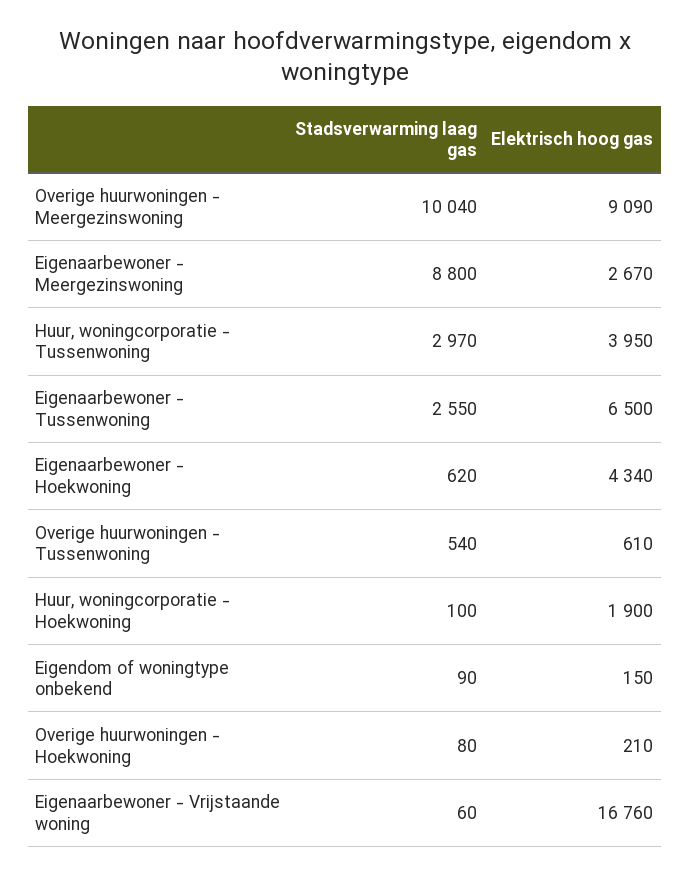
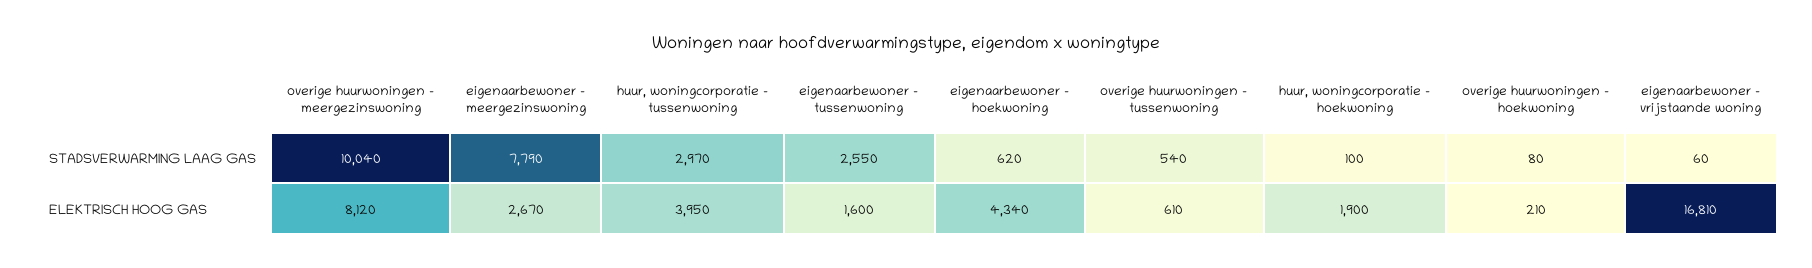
Elektrisch hoog gas, Overige huurwoningen - Meergezinswoning: 9090 -> 8120
Stadsverwarming laag gas, Eigenaarbewoner - Meergezinswoning: 8800 -> 7790
Elektrisch hoog gas, Eigenaarbewoner - Tussenwoning: 6500 -> 1600
Stadsverwarming laag gas, Eigendom of woningtype onbekend: 90 -> none
Elektrisch hoog gas, Eigendom of woningtype onbekend: 150 -> none
Elektrisch hoog gas, Eigenaarbewoner - Vrijstaande woning: 16760 -> 16810

